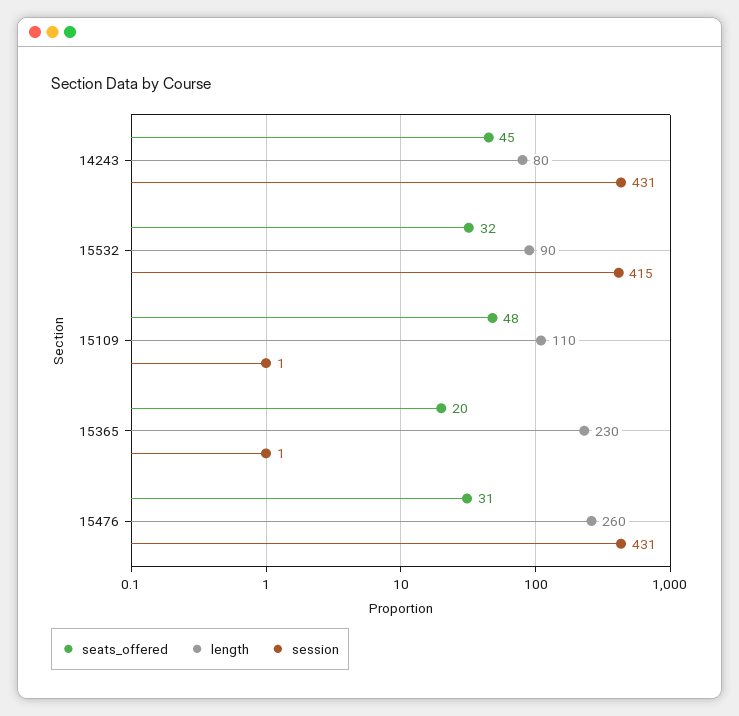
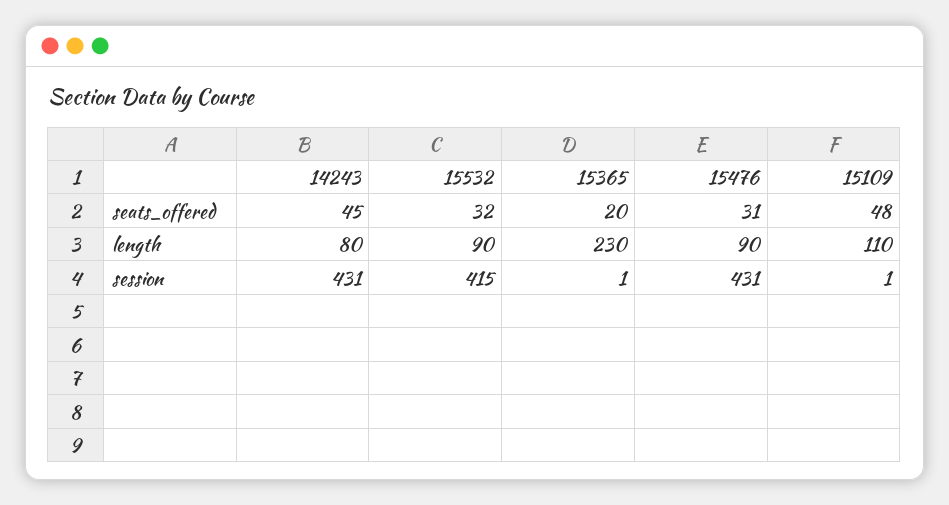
length, 15476: 260 -> 90

